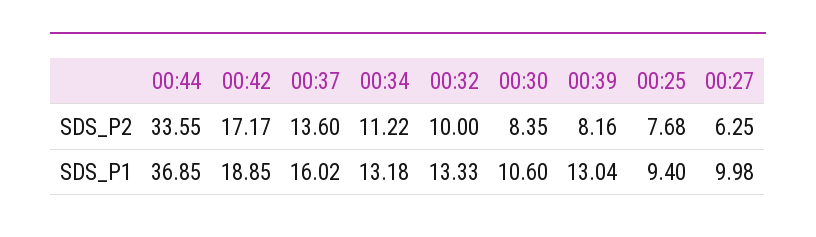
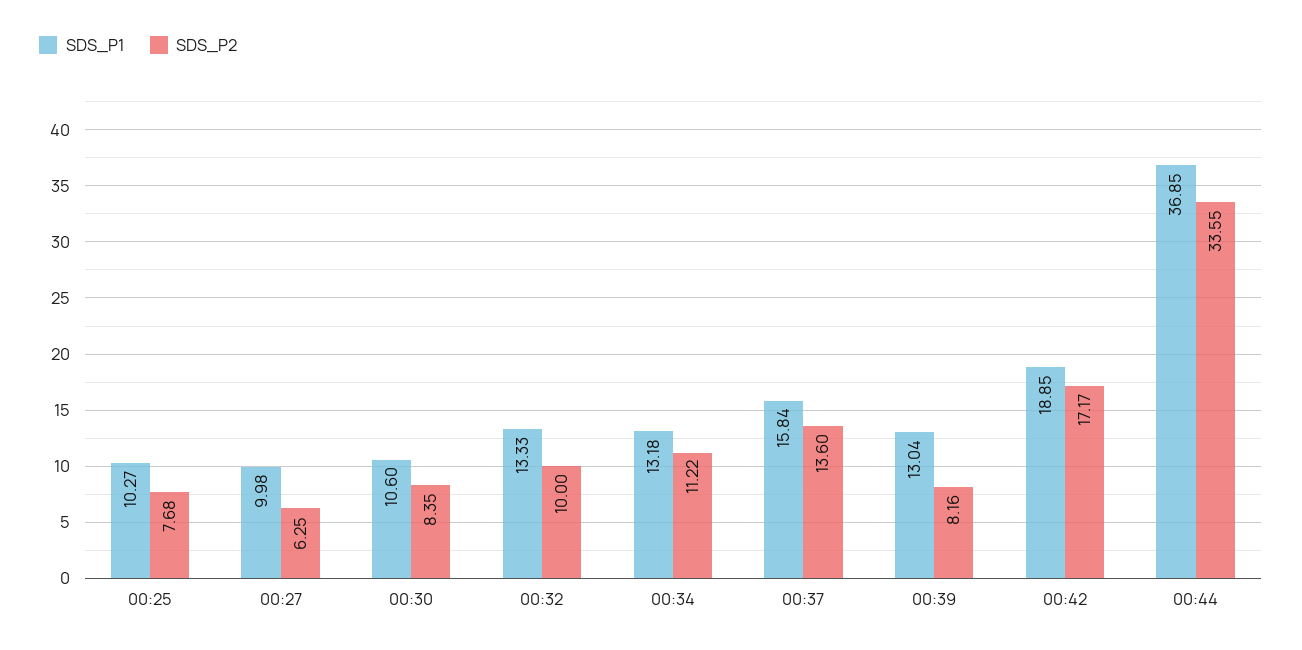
SDS_P1, 00:37: 16.02 -> 15.84
SDS_P1, 00:25: 9.4 -> 10.27

